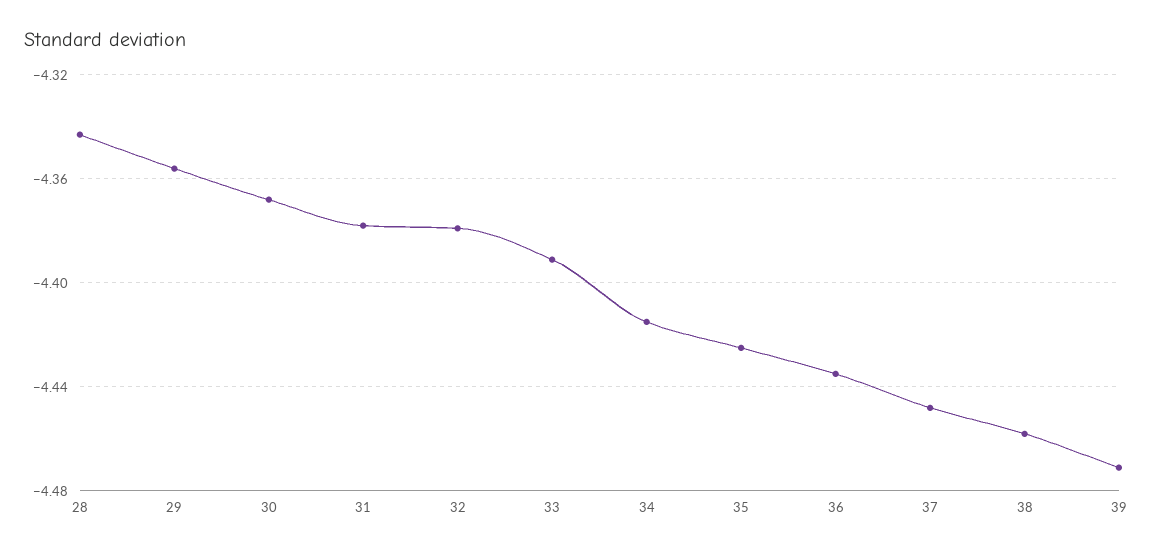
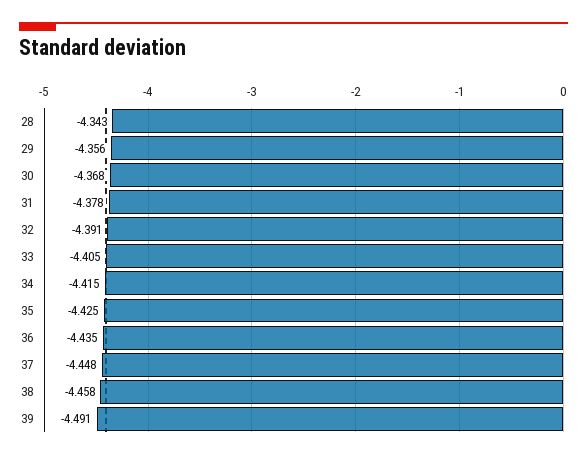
32: -4.38 -> -4.391
33: -4.39 -> -4.405
39: -4.47 -> -4.491

